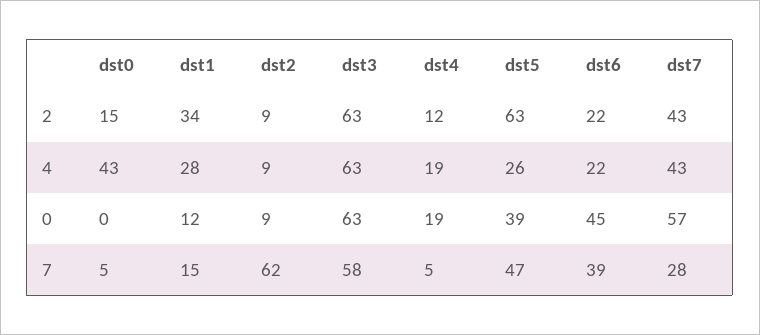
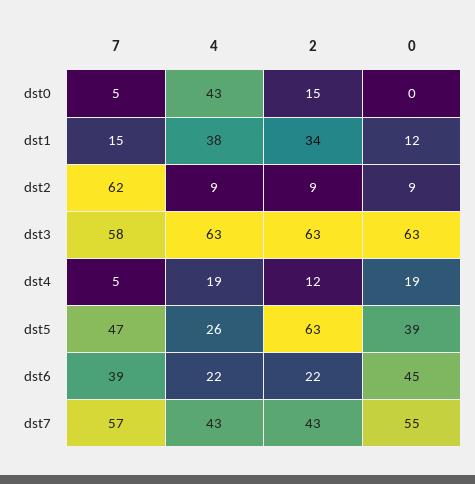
dst1, 4: 28 -> 38
dst7, 0: 57 -> 55
dst7, 7: 28 -> 57

